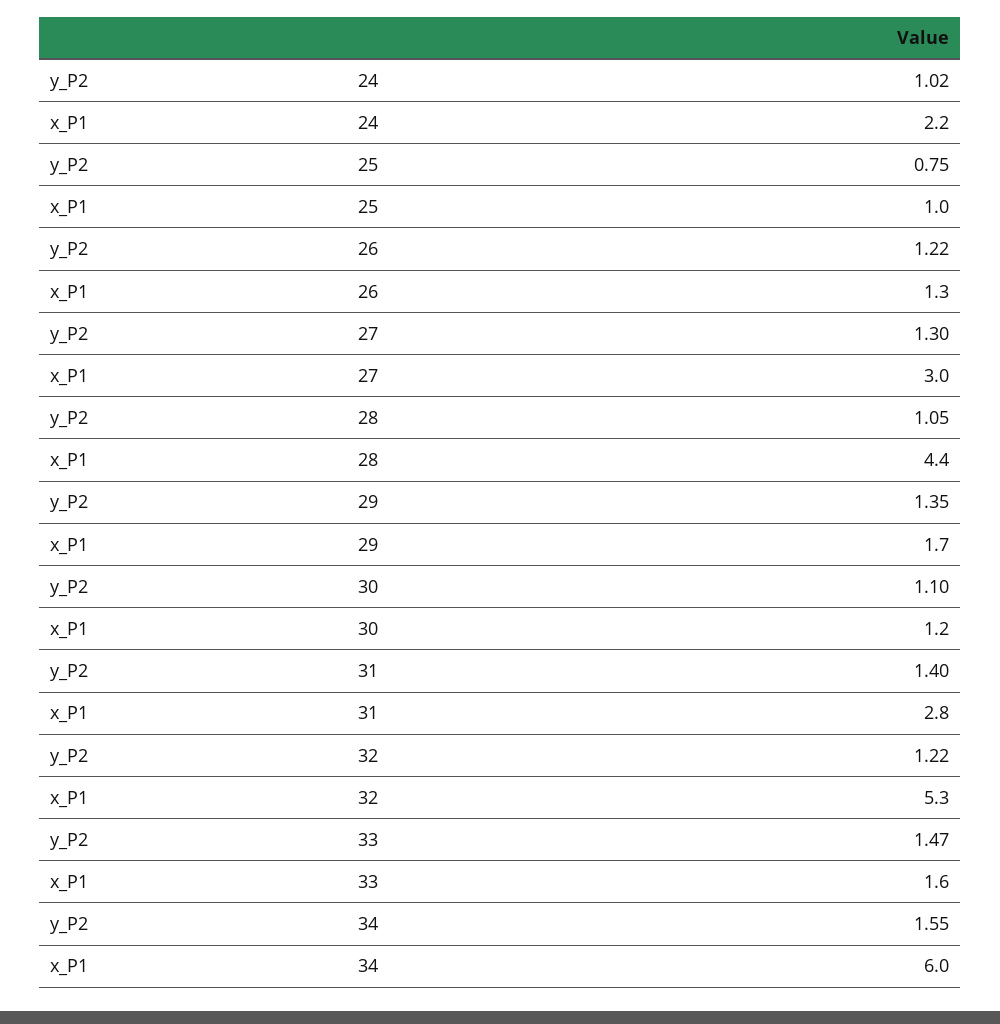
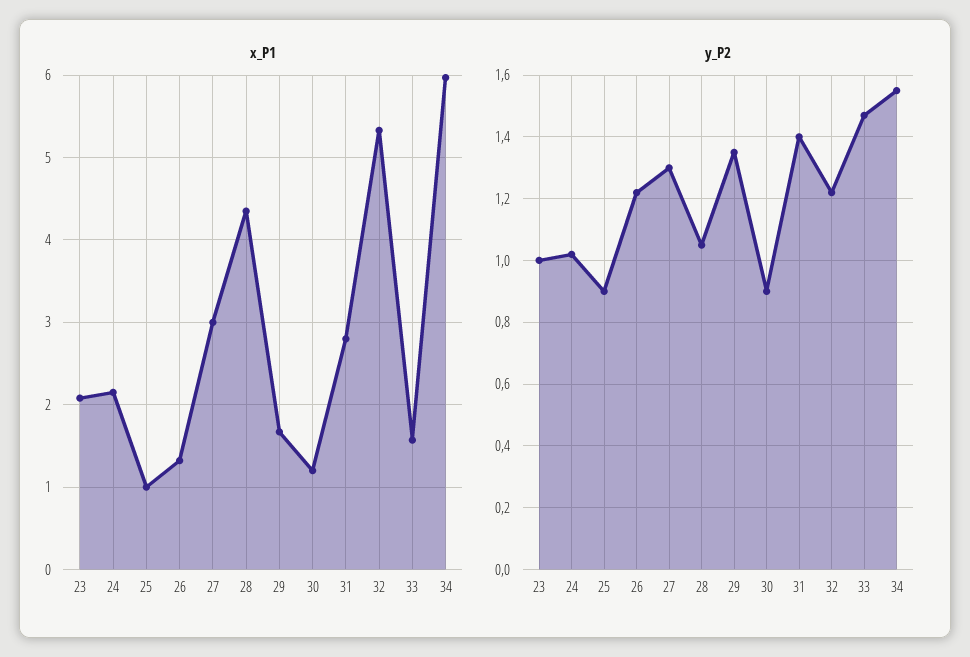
y_P2, 25: 0.75 -> 0.9
y_P2, 30: 1.1 -> 0.9
x_P1, 23: none -> 2.1
y_P2, 23: none -> 1

